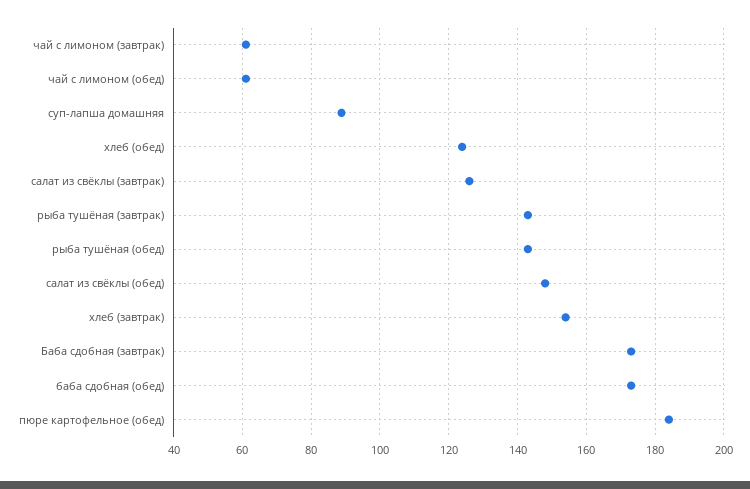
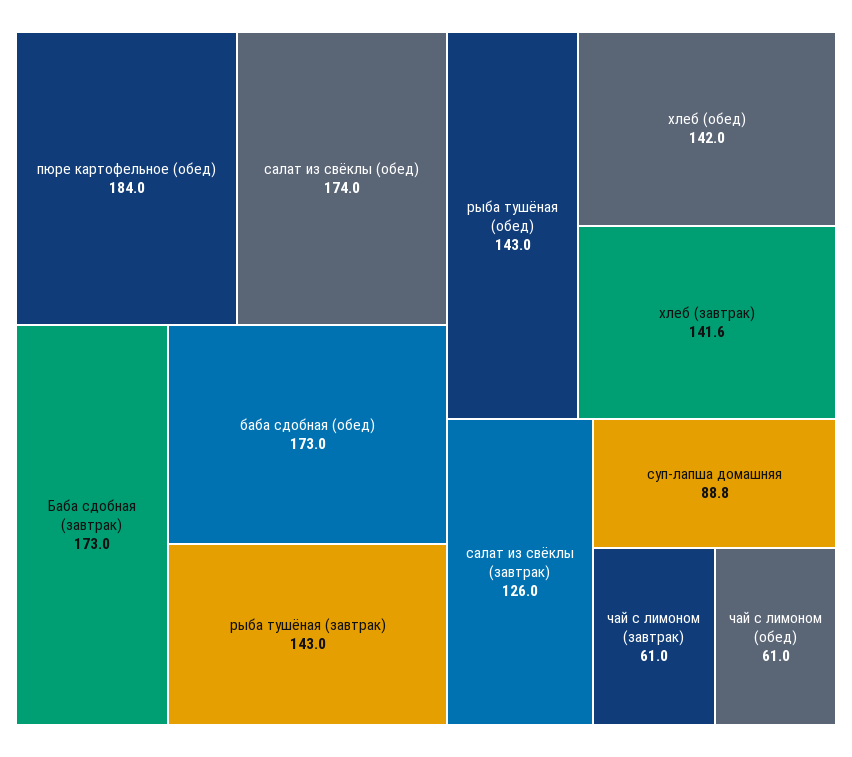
хлеб (обед): 124 -> 142
салат из свёклы (обед): 148 -> 174
хлеб (завтрак): 154 -> 141.6

